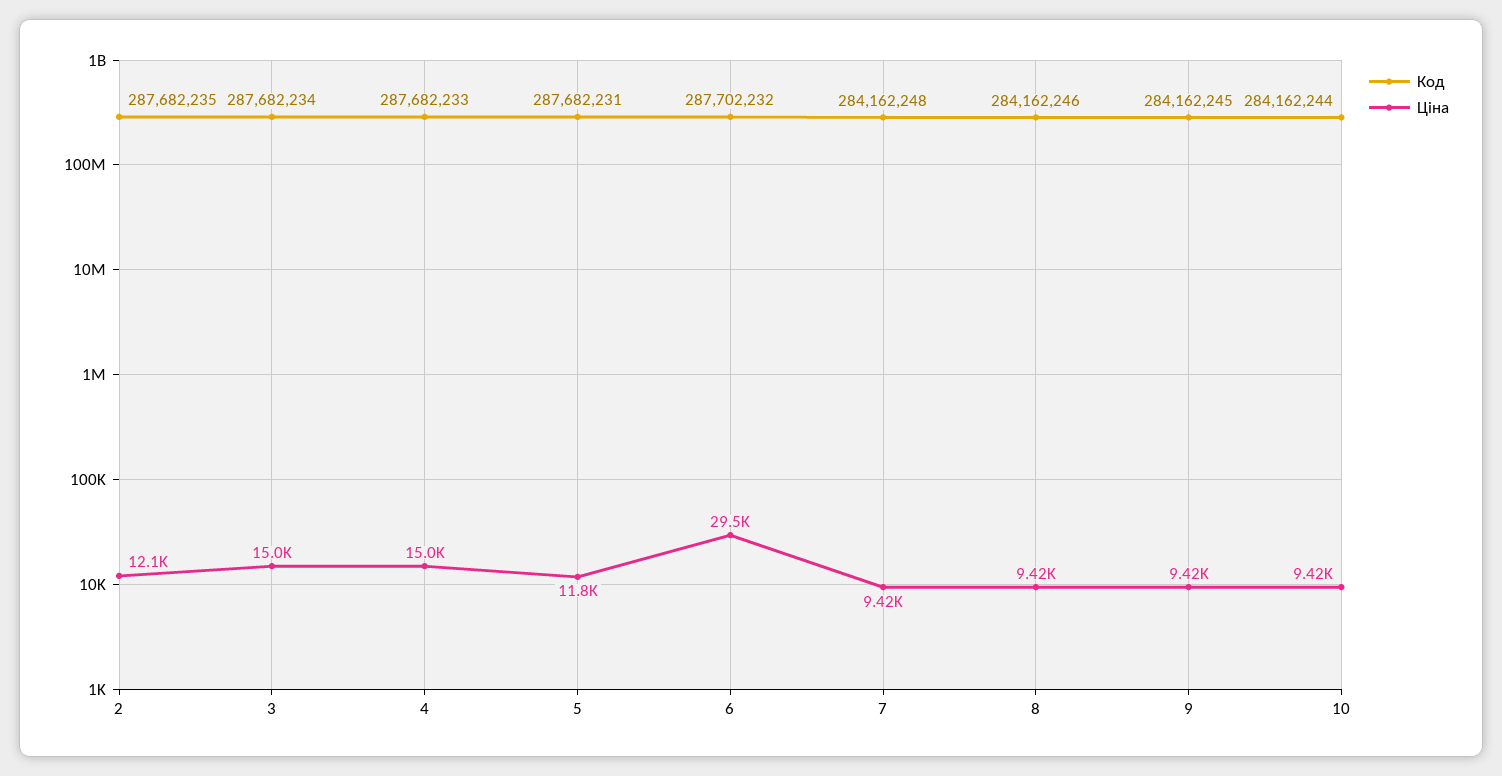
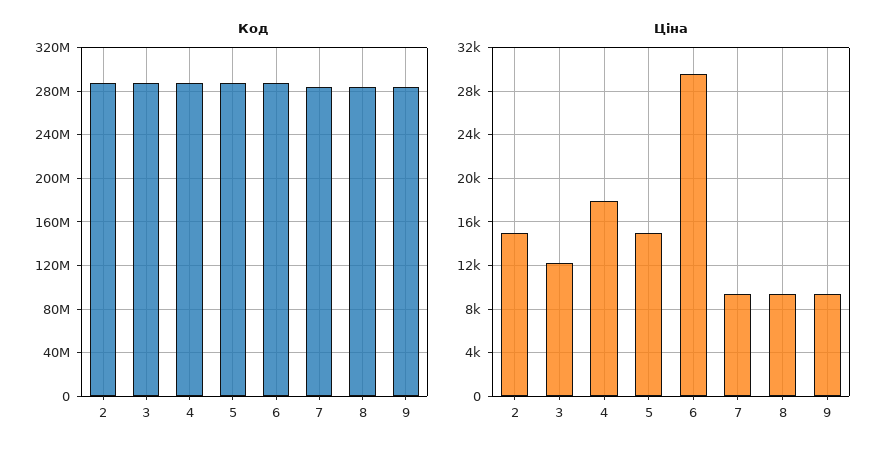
Ціна, 2: 12100 -> 15000
Ціна, 3: 15000 -> 12000
Ціна, 4: 15000 -> 18000
Ціна, 5: 11800 -> 15000
Код, 10: 284162244 -> none
Ціна, 10: 9420 -> none

